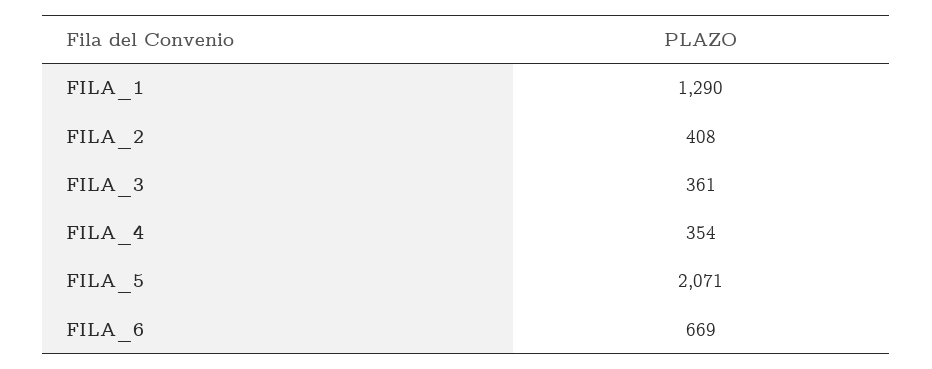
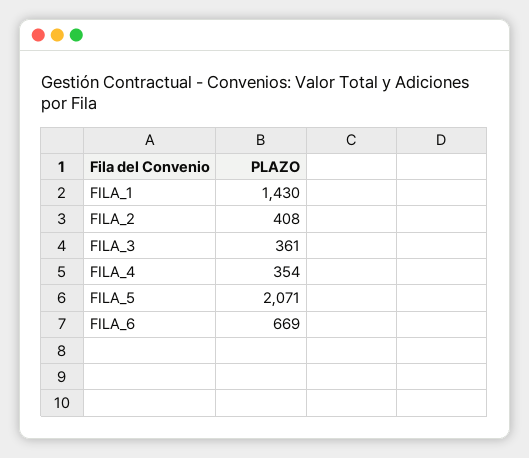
FILA_1: 1290 -> 1430

